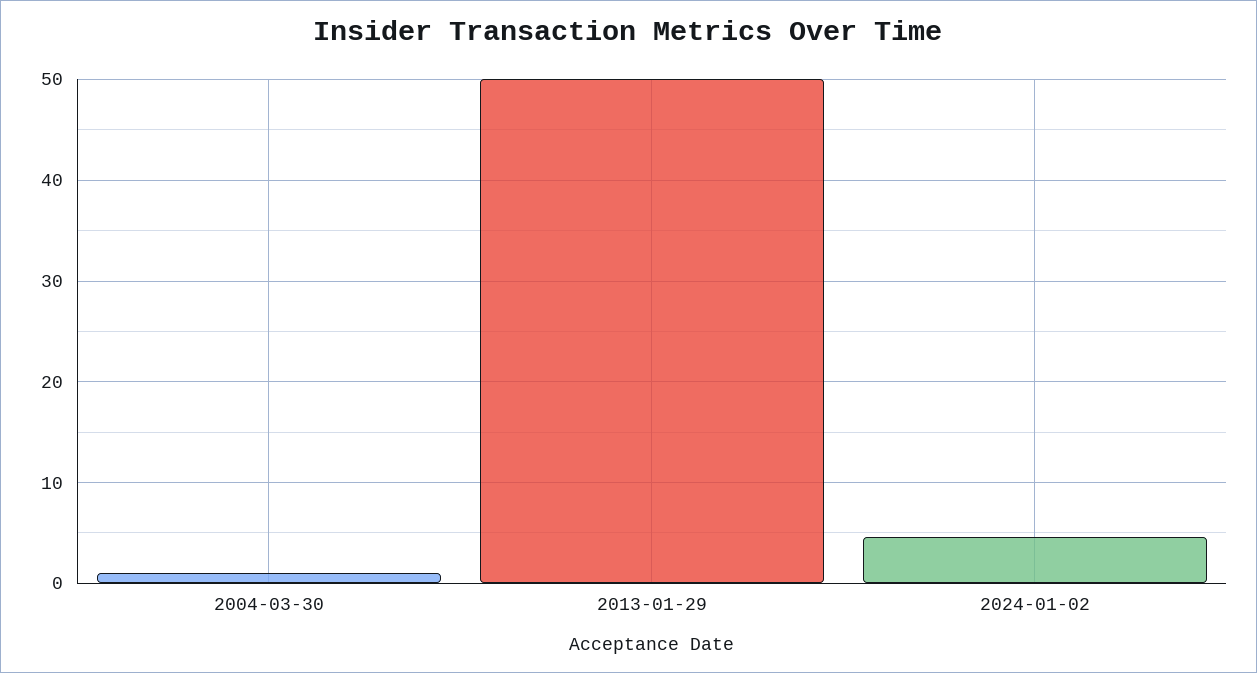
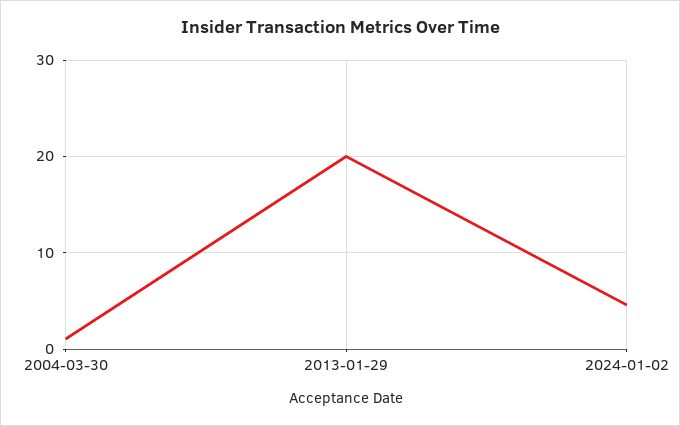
2013-01-29: 50 -> 20

